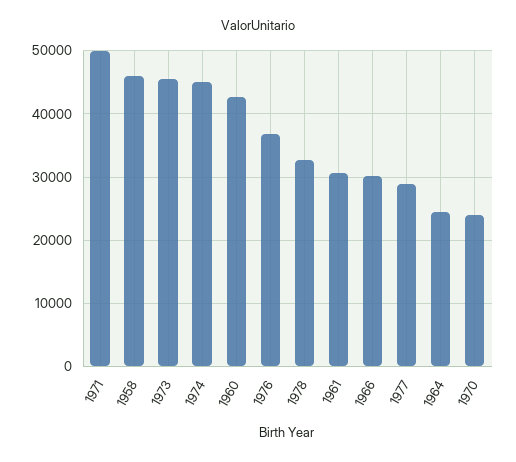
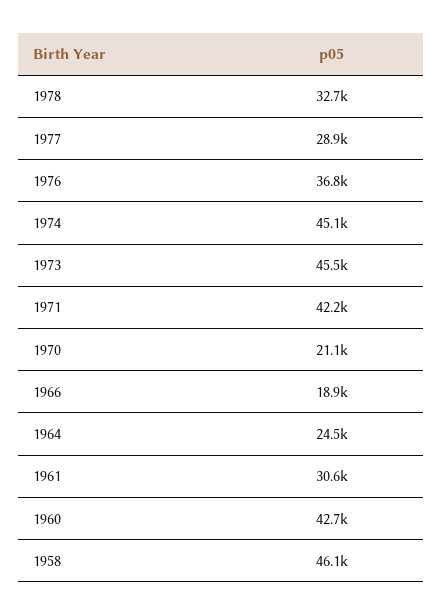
1971: 50000 -> 42200
1966: 30000 -> 18900
1970: 24000 -> 21100

